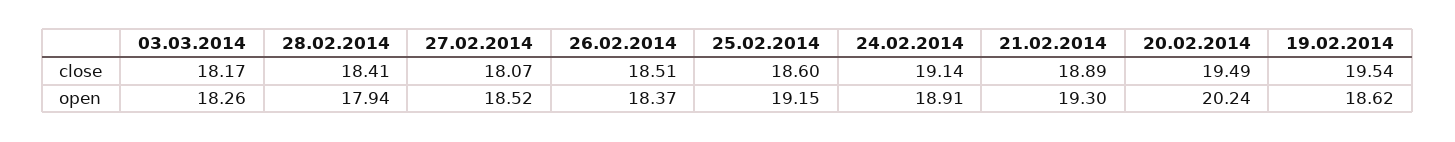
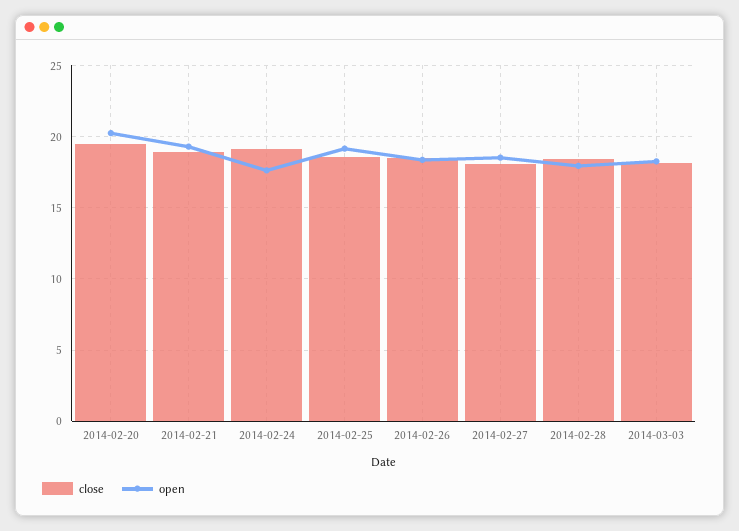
close, 19.02.2014: 19.54 -> none
open, 24.02.2014: 18.91 -> 17.5
open, 19.02.2014: 18.62 -> none

